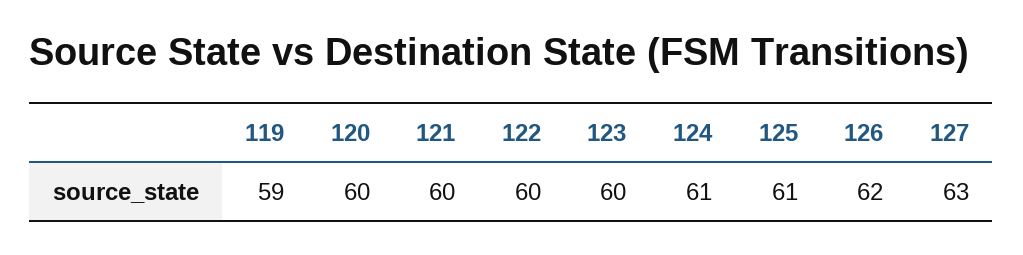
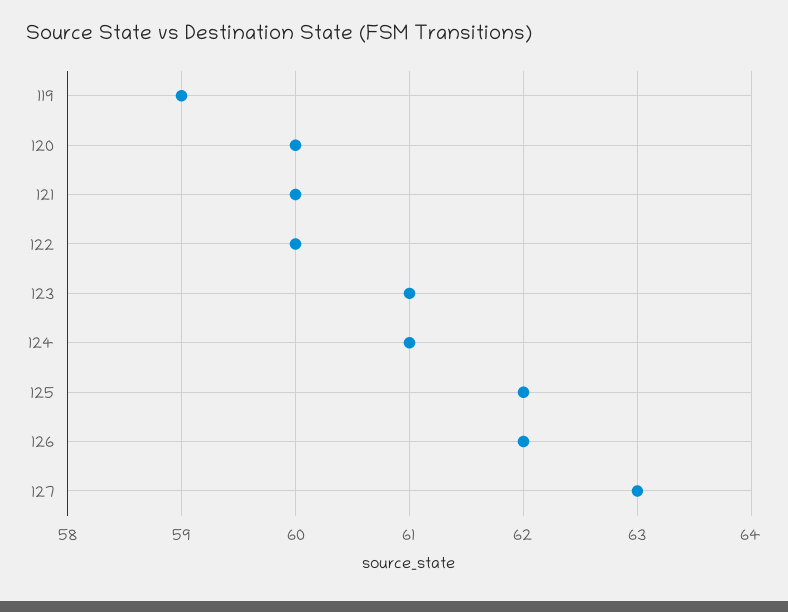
123: 60 -> 61
125: 61 -> 62

